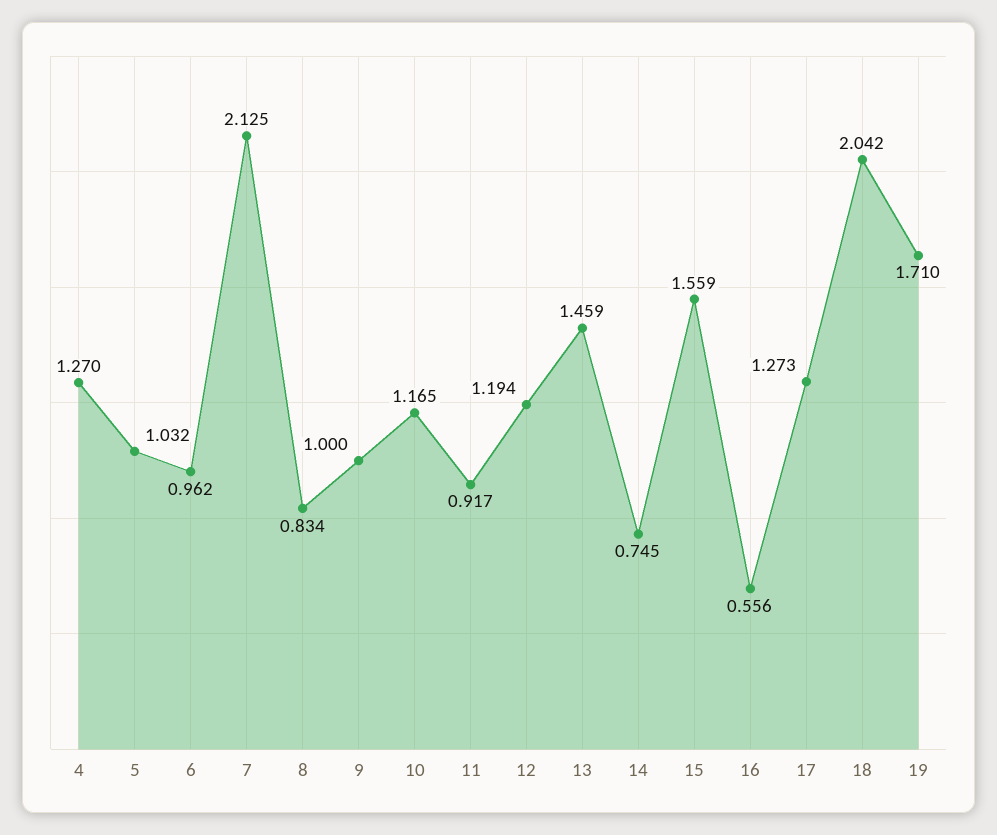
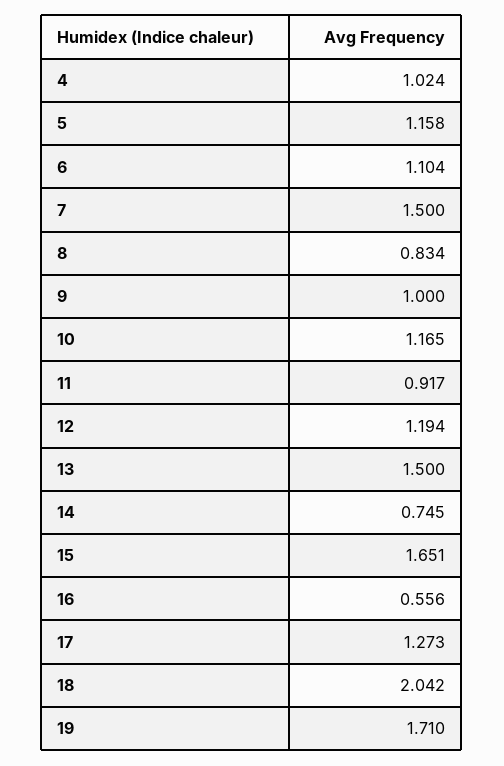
4: 1.27 -> 1.024
5: 1.032 -> 1.158
6: 0.962 -> 1.104
7: 2.125 -> 1.5
13: 1.459 -> 1.5
15: 1.559 -> 1.651

